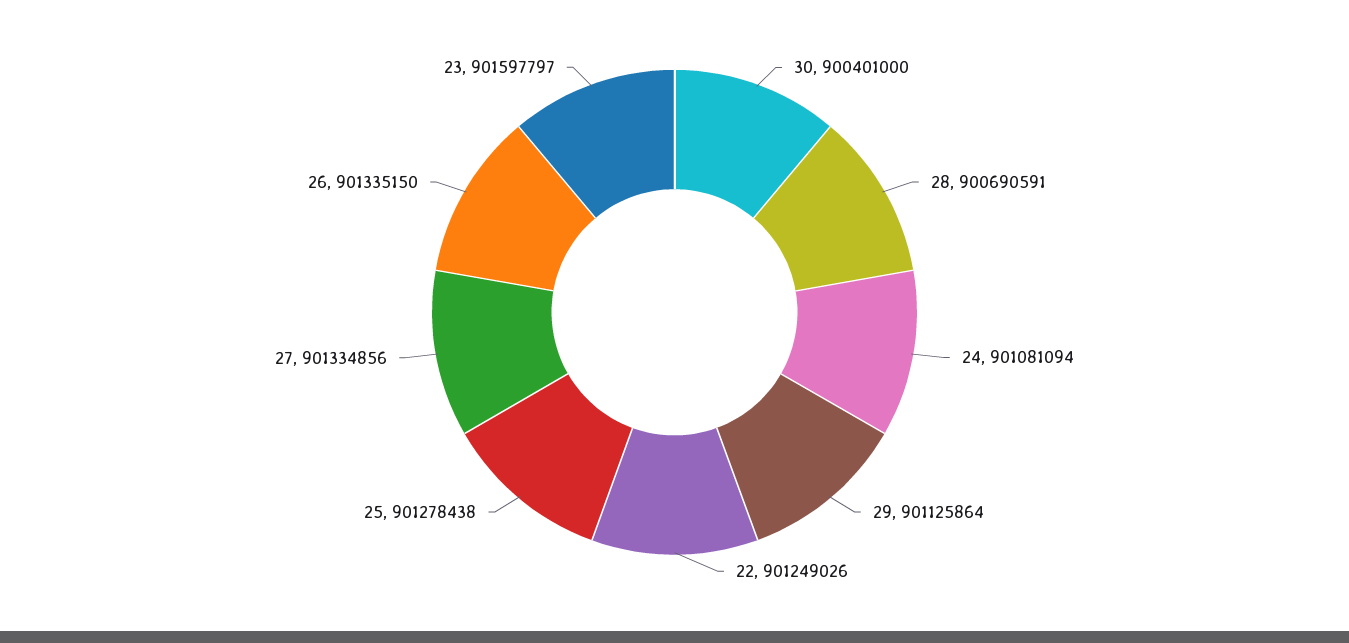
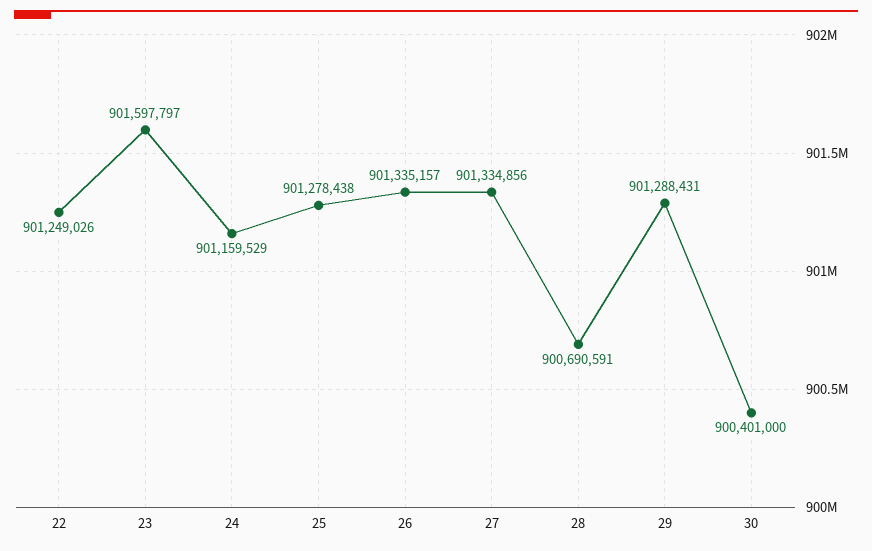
24: 901081094 -> 901159529
29: 901125864 -> 901288431
26: 901335150 -> 901335157

